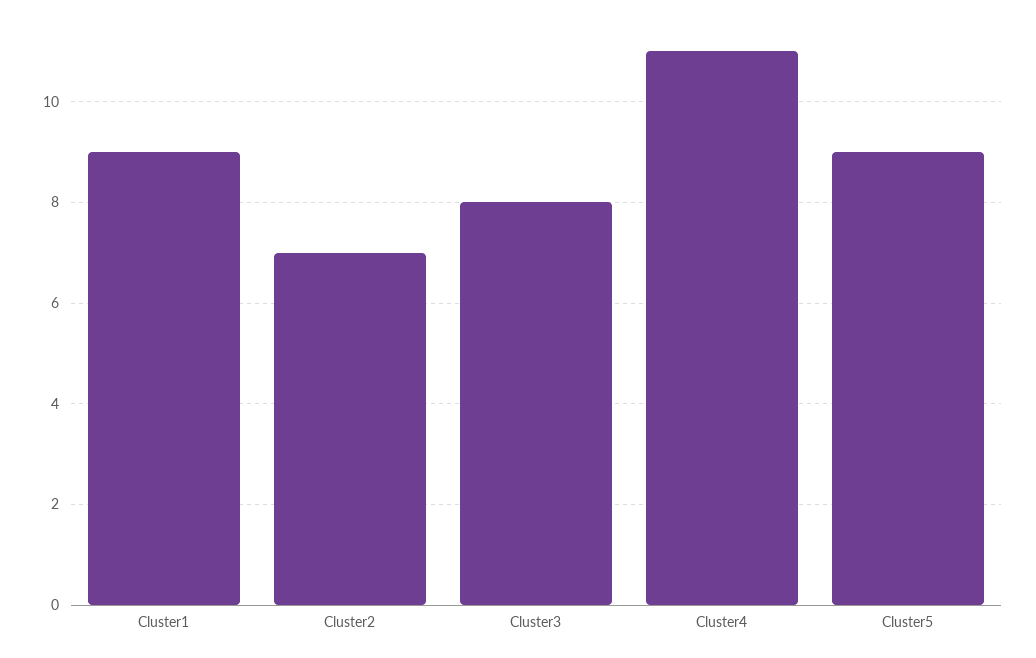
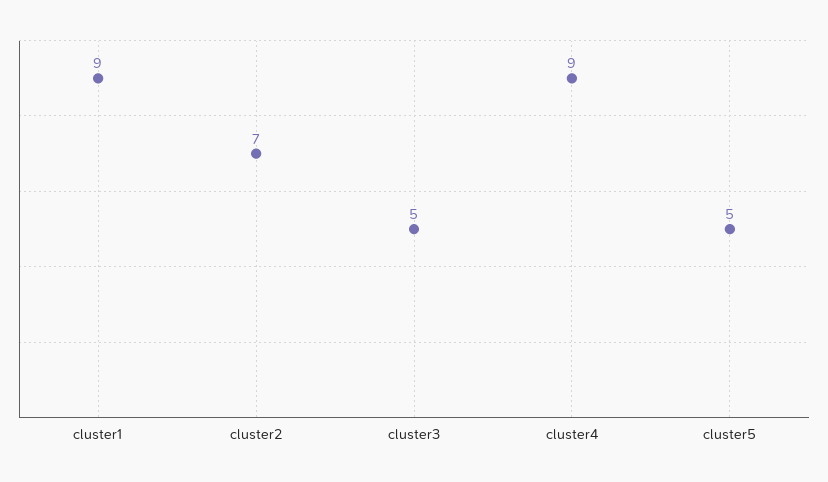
Cluster3: 8 -> 5
Cluster4: 11 -> 9
Cluster5: 9 -> 5

